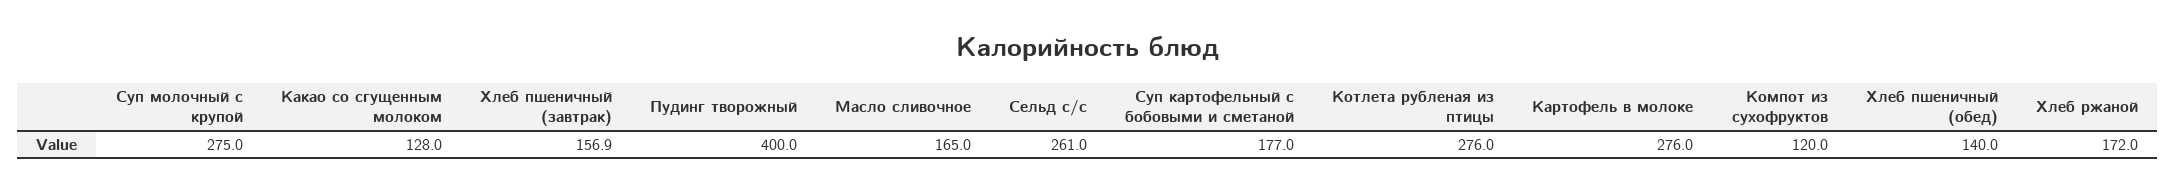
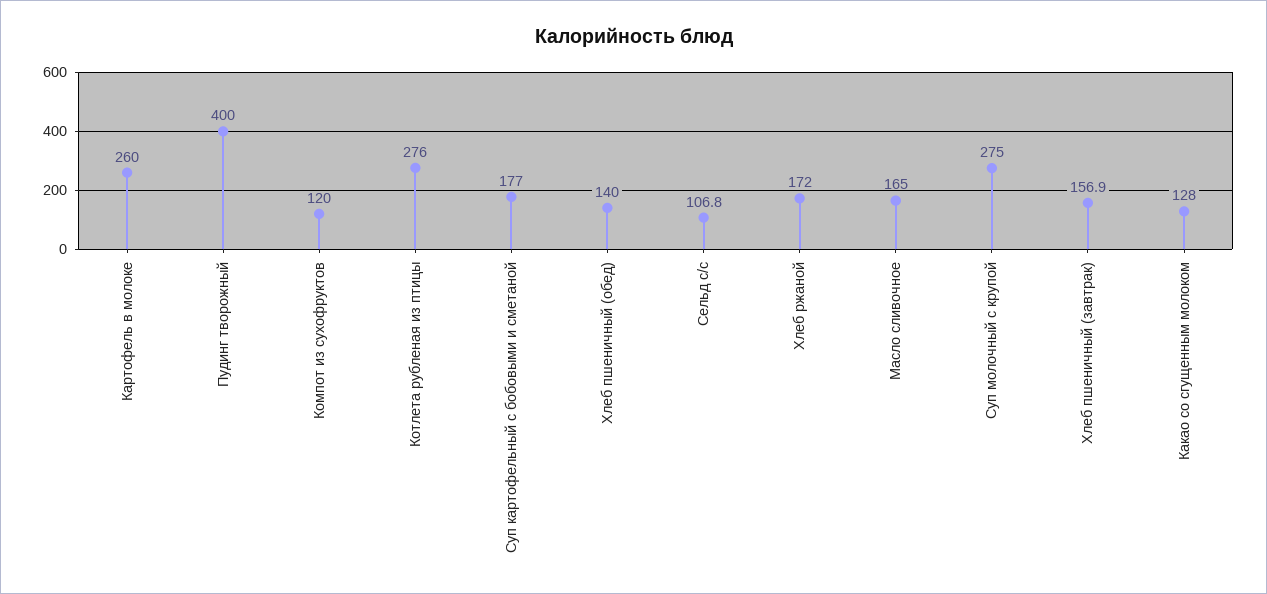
Сельд с/с: 261 -> 106.8
Картофель в молоке: 276 -> 260

